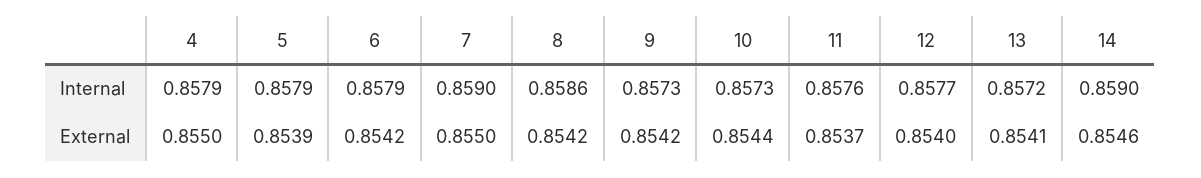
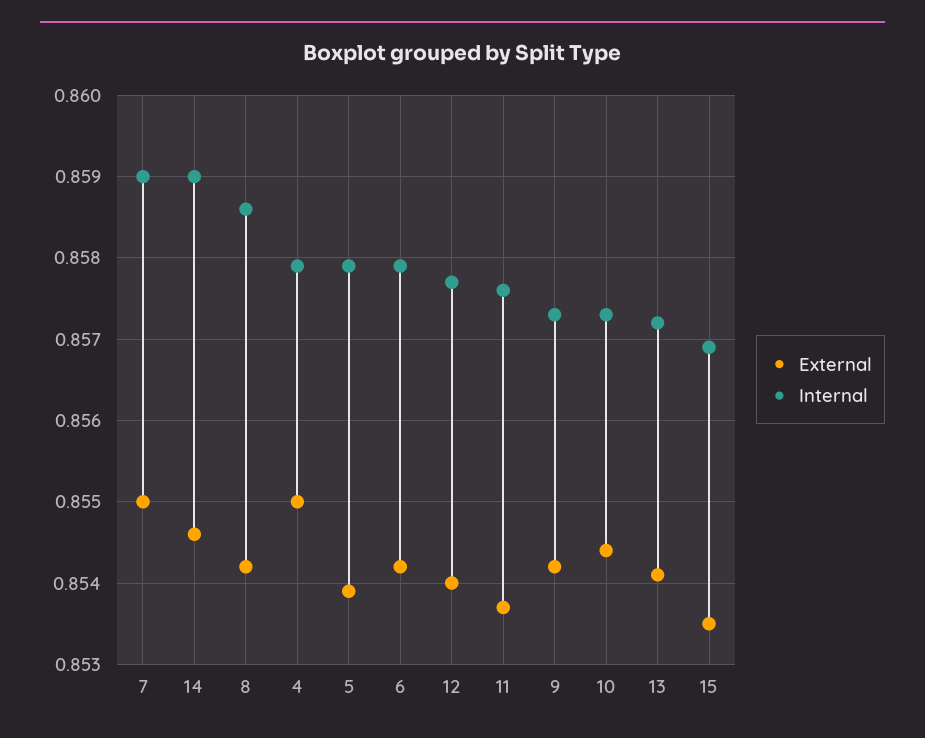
External, 15: none -> 0.8535
Internal, 15: none -> 0.8569

